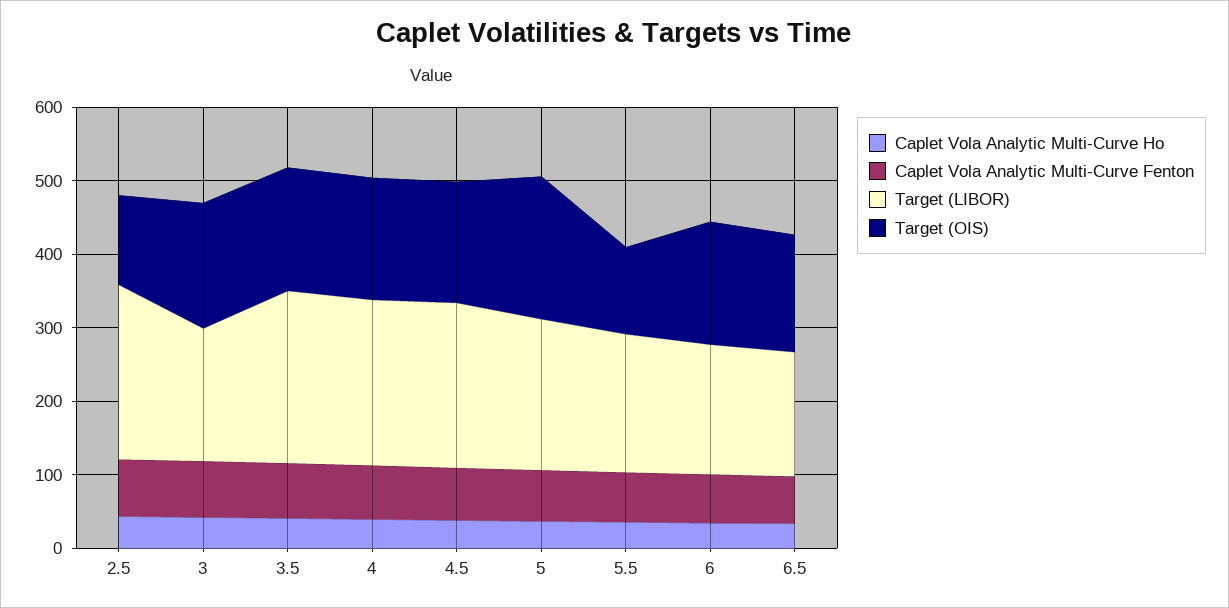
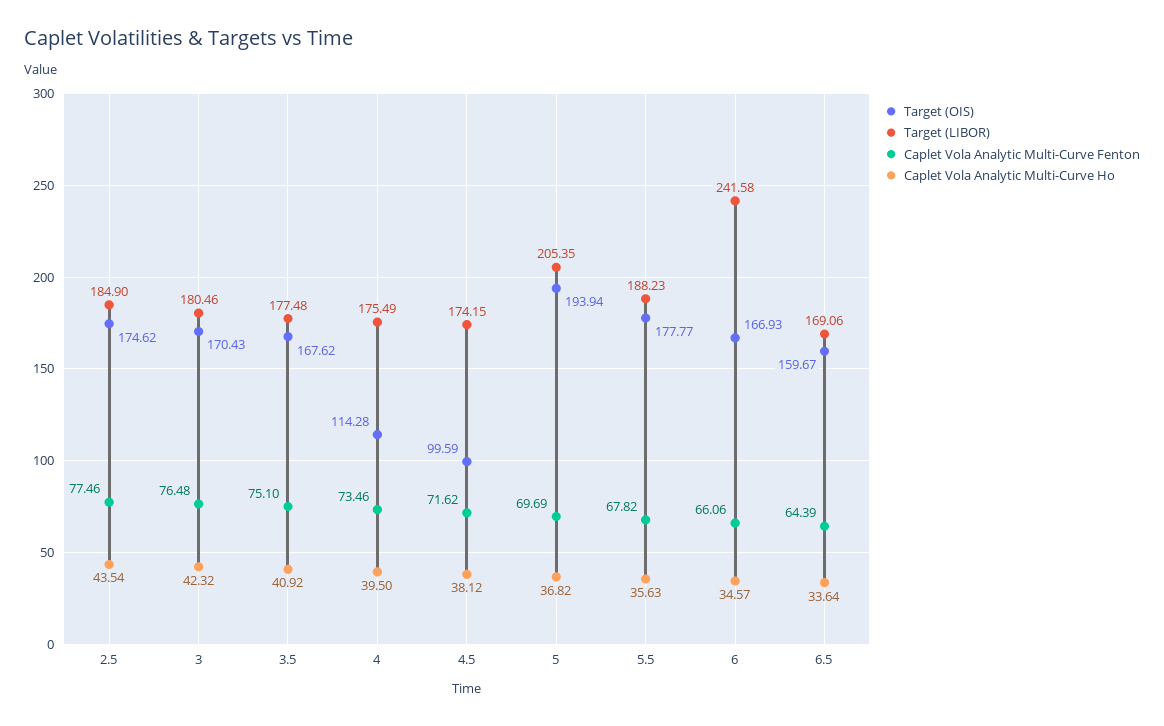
Target (LIBOR), 2.5: 240 -> 184.9
Target (OIS), 2.5: 120 -> 174.62
Target (LIBOR), 3.5: 240 -> 177.48
Target (LIBOR), 4: 220 -> 175.49
Target (OIS), 4: 160 -> 114.28
Target (LIBOR), 4.5: 220 -> 174.15
Target (OIS), 4.5: 160 -> 99.59
Target (OIS), 5.5: 120 -> 177.77
Target (LIBOR), 6: 180 -> 241.58

